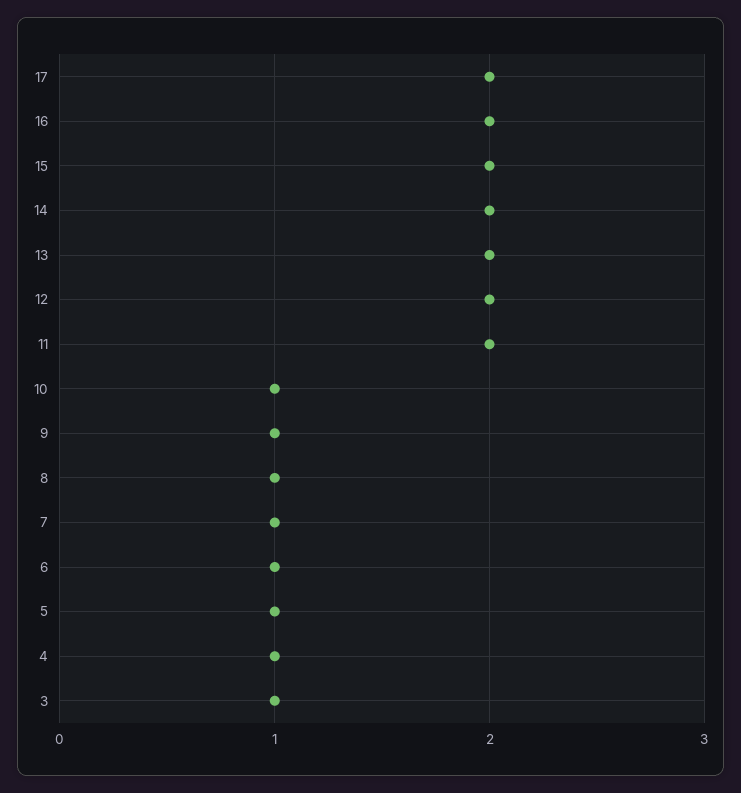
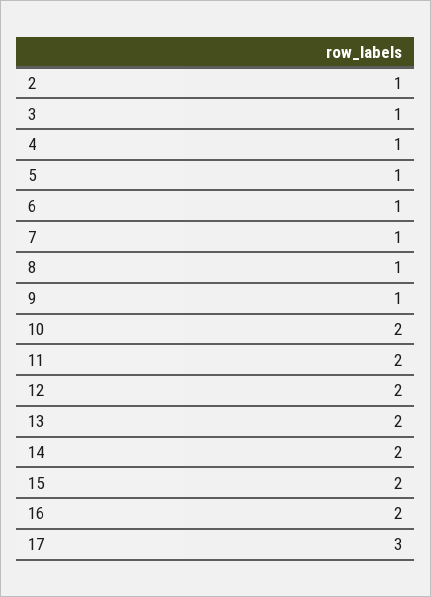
17: 2 -> 3
10: 1 -> 2
2: none -> 1

